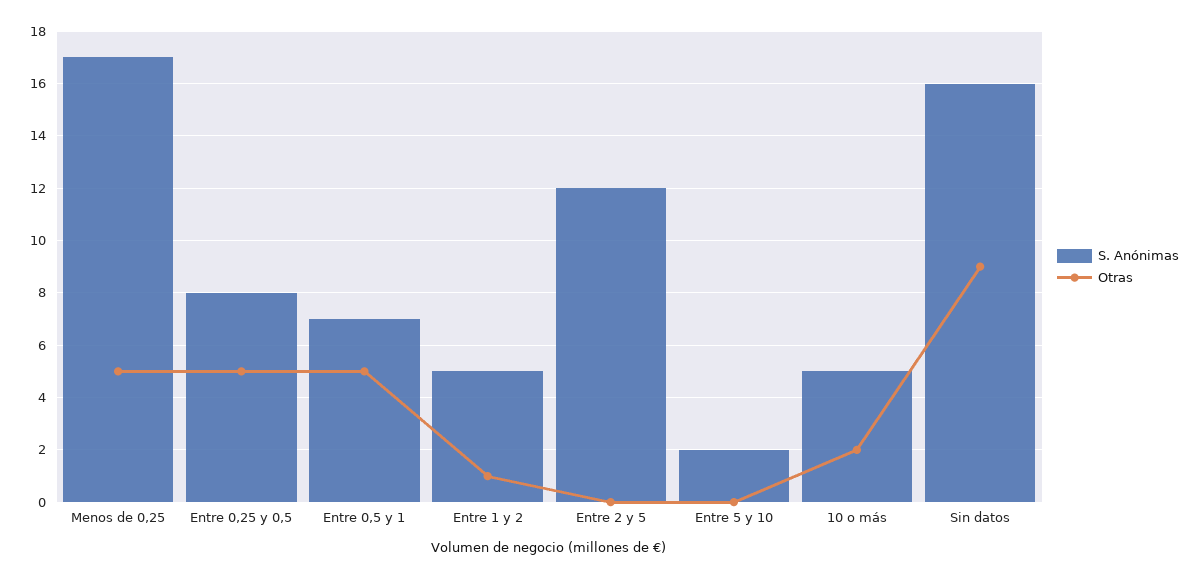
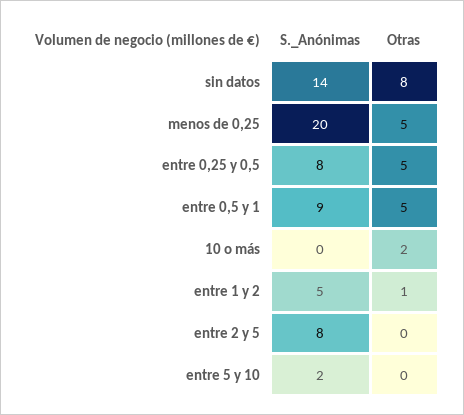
S. Anónimas, Menos de 0,25: 17 -> 20
S. Anónimas, Entre 0,5 y 1: 7 -> 9
S. Anónimas, Entre 2 y 5: 12 -> 8
S. Anónimas, 10 o más: 5 -> 0
S. Anónimas, Sin datos: 16 -> 14
Otras, Sin datos: 9 -> 8

